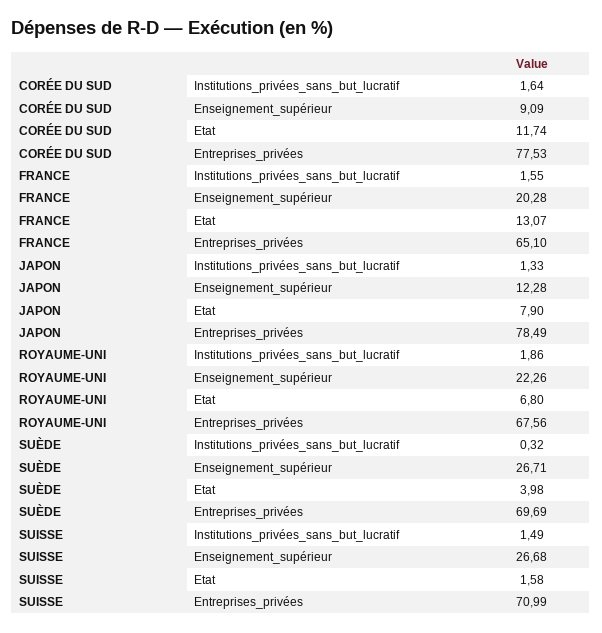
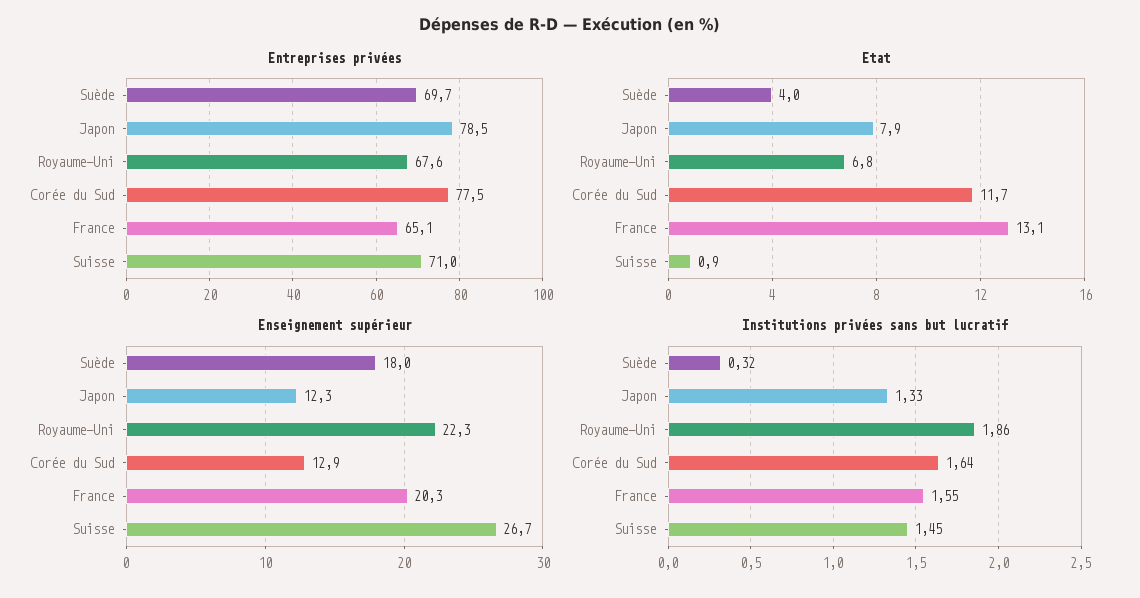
Enseignement_supérieur, CORÉE DU SUD: 9.09 -> 12.9
Enseignement_supérieur, SUÈDE: 26.71 -> 18
Institutions_privées_sans_but_lucratif, SUISSE: 1.49 -> 1.45
Etat, SUISSE: 1.58 -> 0.9

